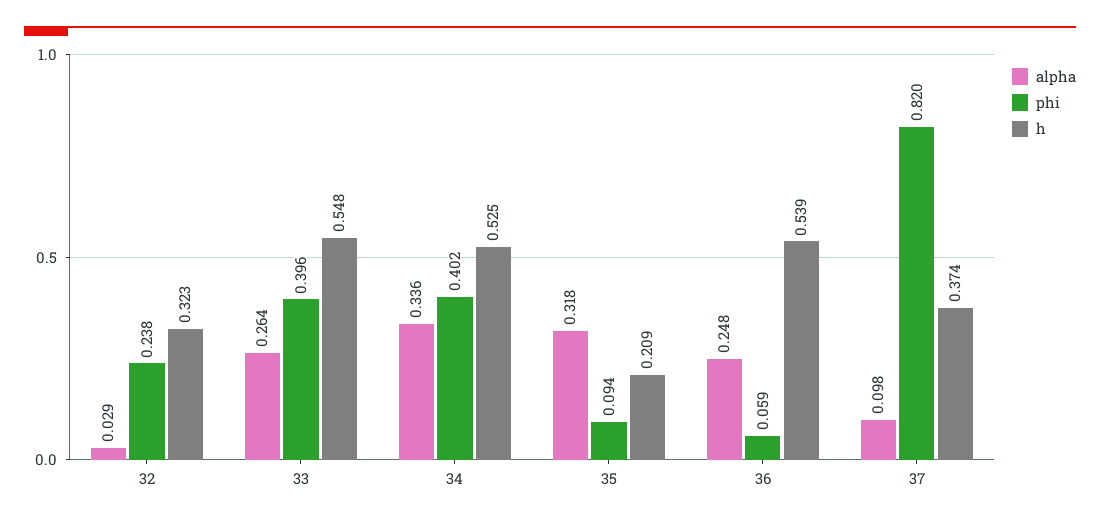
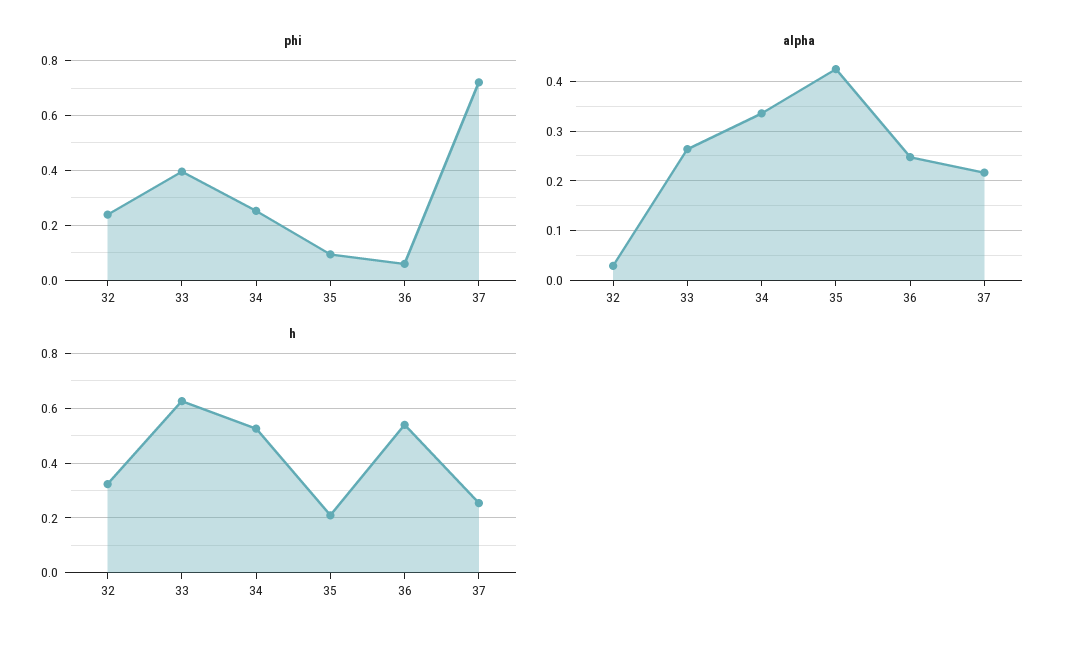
h, 33: 0.548 -> 0.625
phi, 34: 0.402 -> 0.25
alpha, 35: 0.318 -> 0.42
alpha, 37: 0.098 -> 0.22
phi, 37: 0.82 -> 0.725
h, 37: 0.374 -> 0.25

